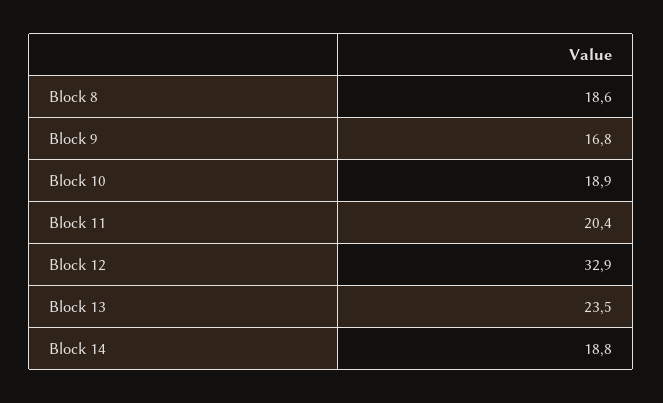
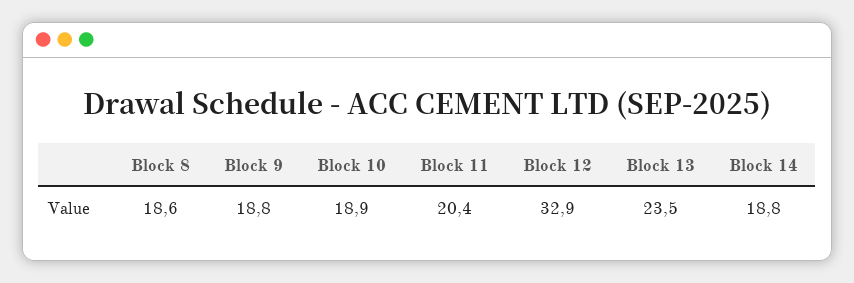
Block 9: 16.8 -> 18.8

